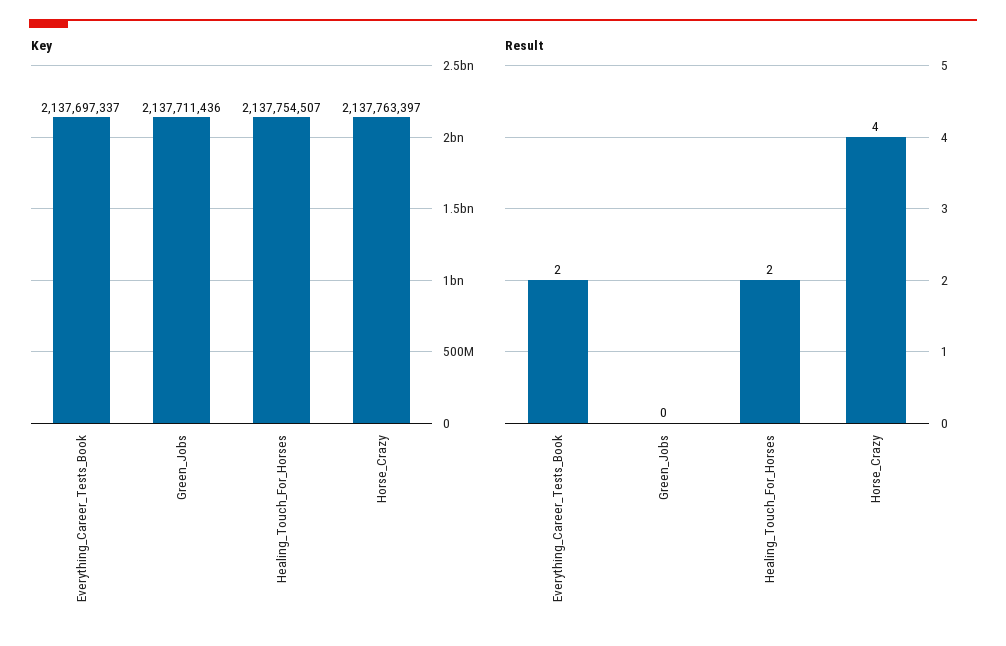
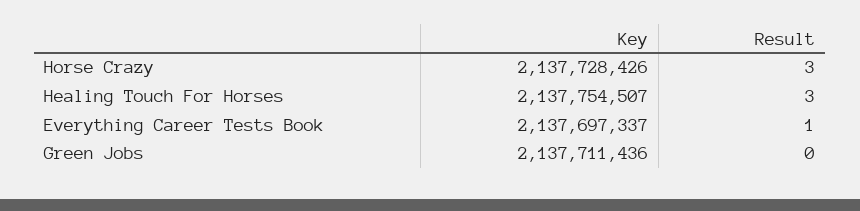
Key, Horse_Crazy: 2137763397 -> 2137728426
Result, Everything_Career_Tests_Book: 2 -> 1
Result, Healing_Touch_For_Horses: 2 -> 3
Result, Horse_Crazy: 4 -> 3

